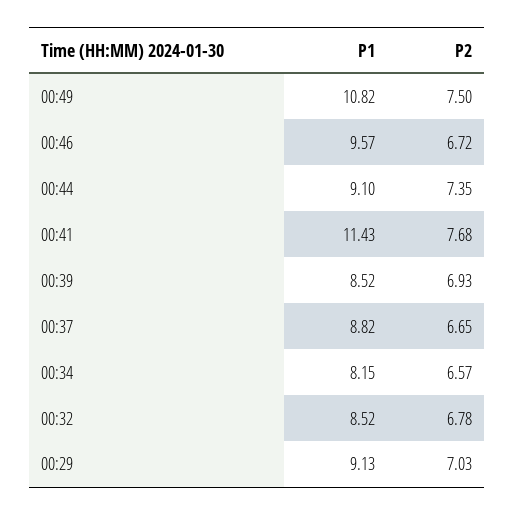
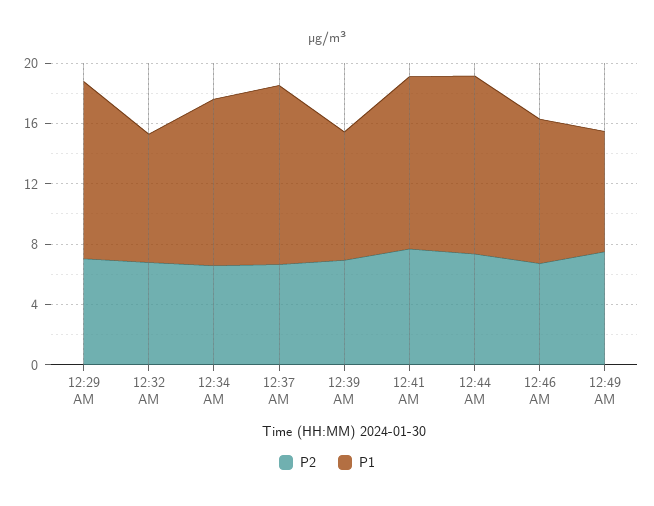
P1, 00:49: 10.82 -> 8
P1, 00:44: 9.1 -> 12
P1, 00:37: 8.82 -> 12
P1, 00:34: 8.15 -> 11
P1, 00:29: 9.13 -> 12

